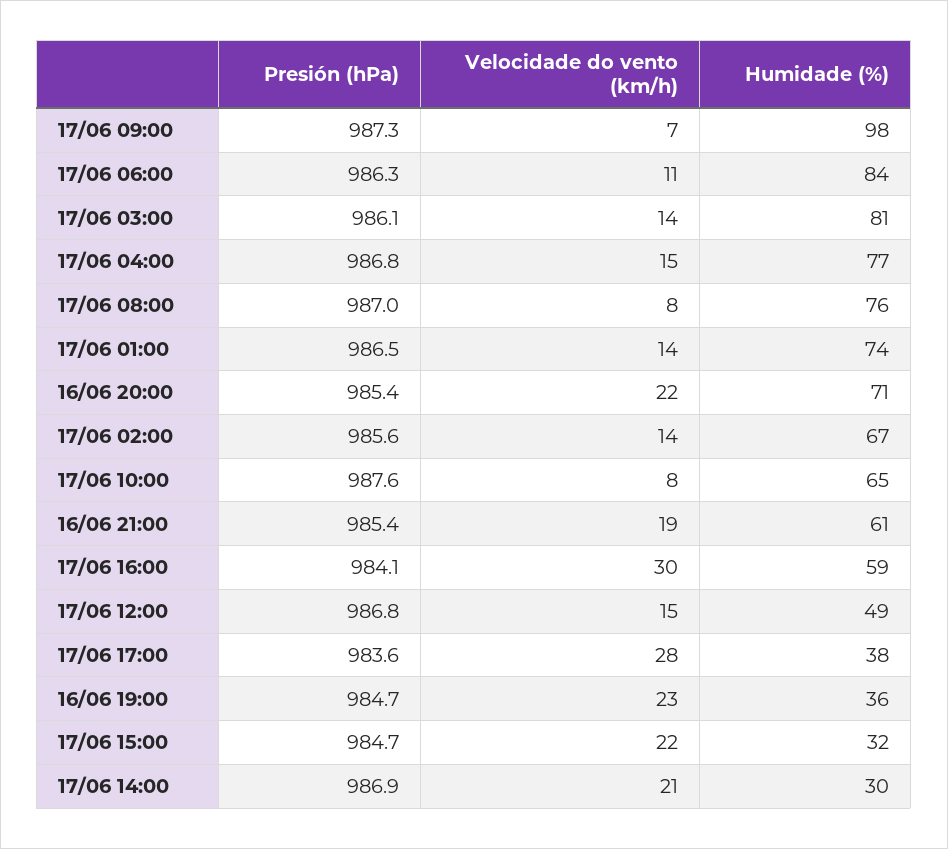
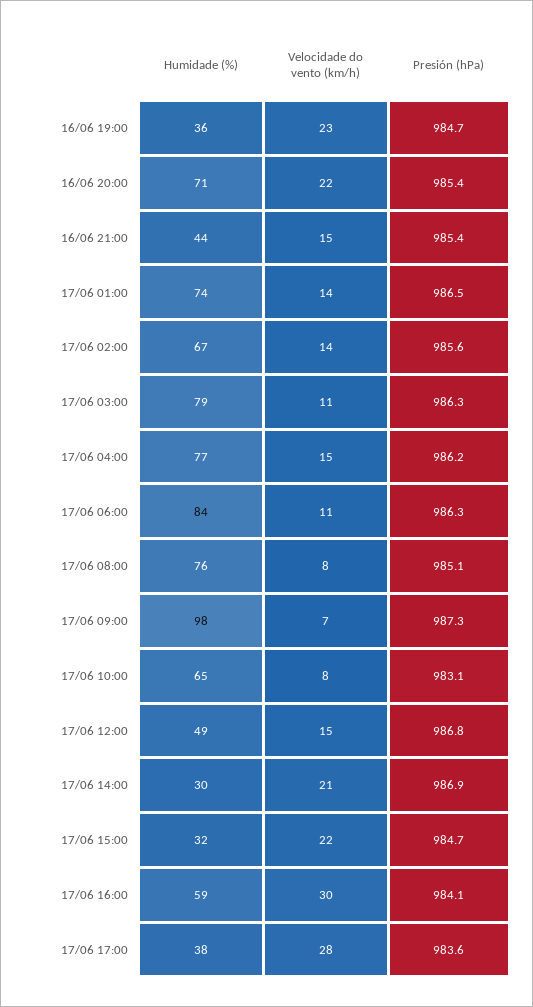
Presión (hPa), 17/06 03:00: 986.1 -> 986.3
Velocidade do vento (km/h), 17/06 03:00: 14 -> 11
Humidade (%), 17/06 03:00: 81 -> 79
Presión (hPa), 17/06 04:00: 986.8 -> 986.2
Presión (hPa), 17/06 08:00: 987 -> 985.1
Presión (hPa), 17/06 10:00: 987.6 -> 983.1
Velocidade do vento (km/h), 16/06 21:00: 19 -> 15
Humidade (%), 16/06 21:00: 61 -> 44

